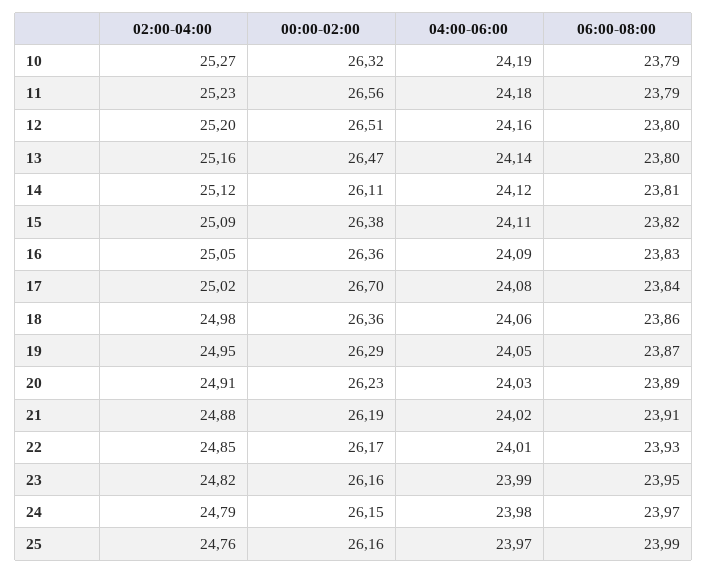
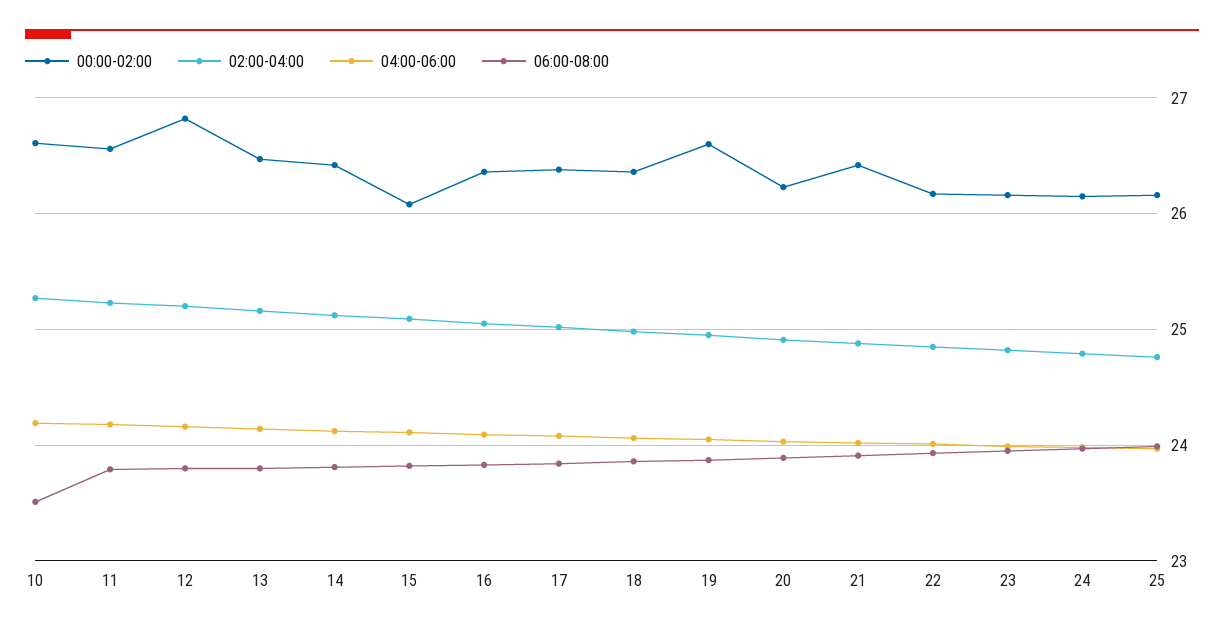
00:00-02:00, 10: 26.32 -> 26.6
06:00-08:00, 10: 23.79 -> 23.5
00:00-02:00, 12: 26.51 -> 26.8
00:00-02:00, 14: 26.11 -> 26.4
00:00-02:00, 15: 26.38 -> 26.1
00:00-02:00, 17: 26.7 -> 26.4
00:00-02:00, 19: 26.29 -> 26.6
00:00-02:00, 21: 26.19 -> 26.4

